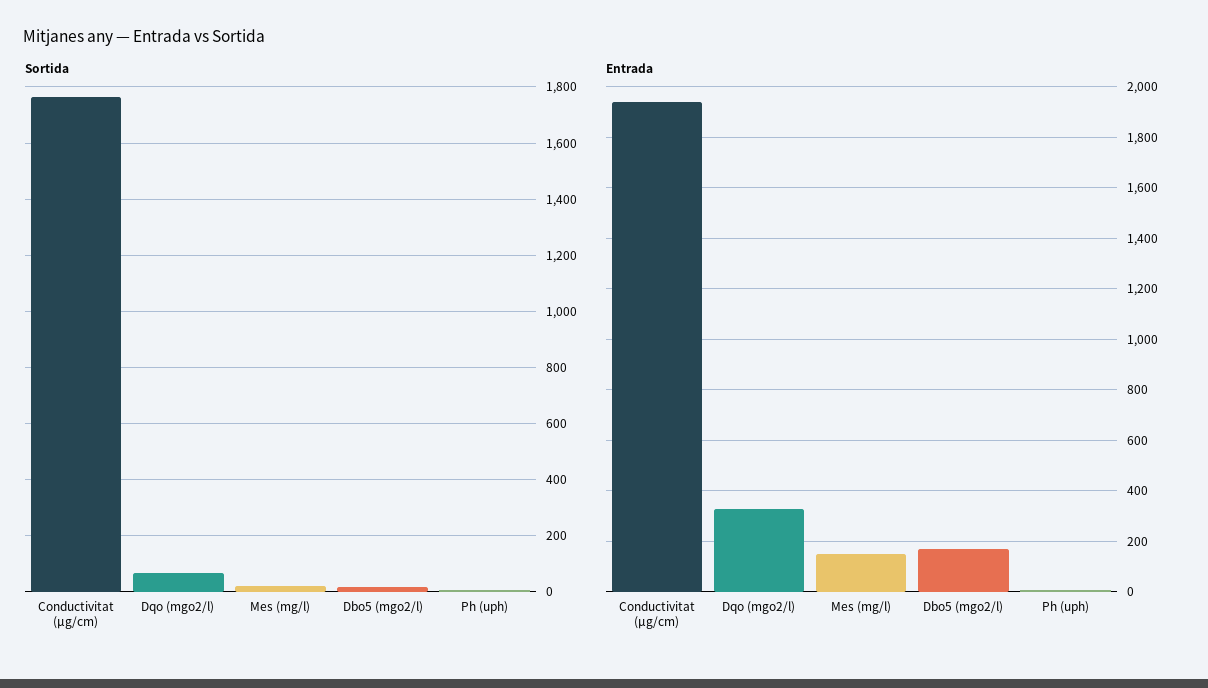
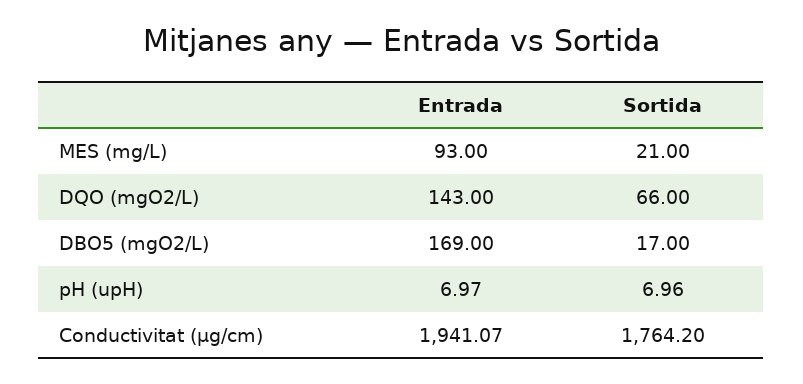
Entrada, Dqo (mgo2/l): 325 -> 143
Entrada, Mes (mg/l): 150 -> 93

